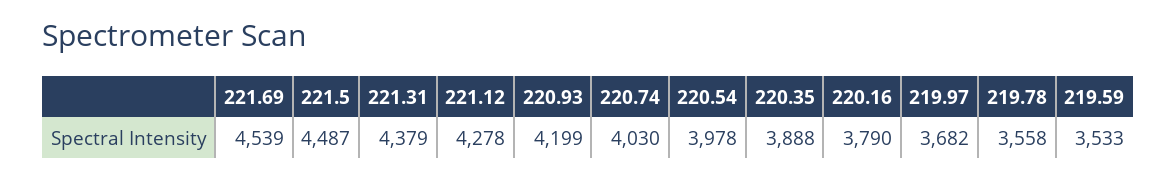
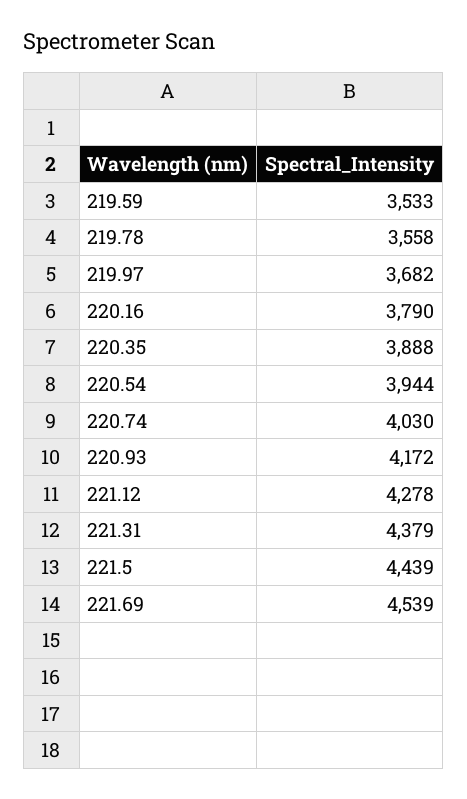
221.5: 4487 -> 4439
220.93: 4199 -> 4172
220.54: 3978 -> 3944

